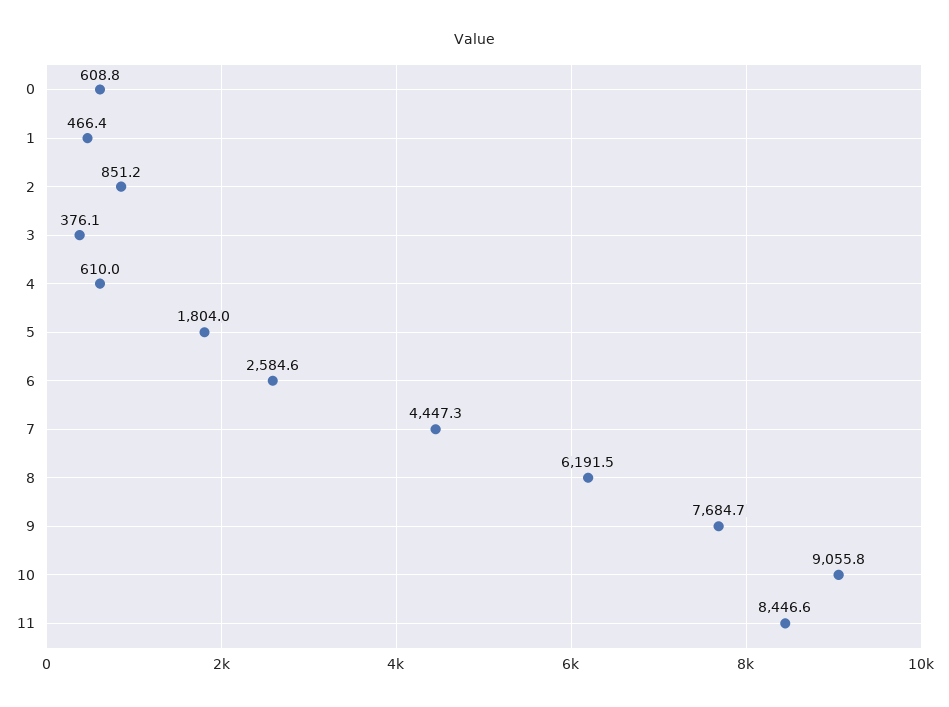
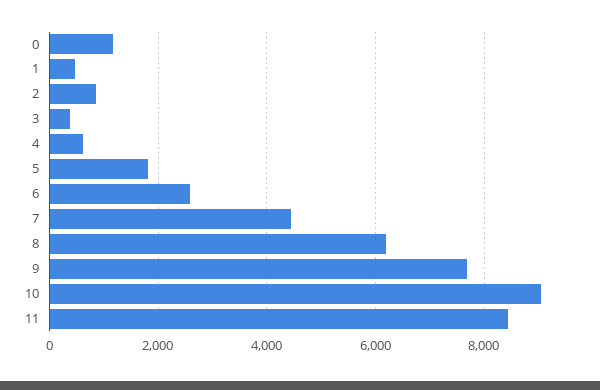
0: 608.8 -> 1200

